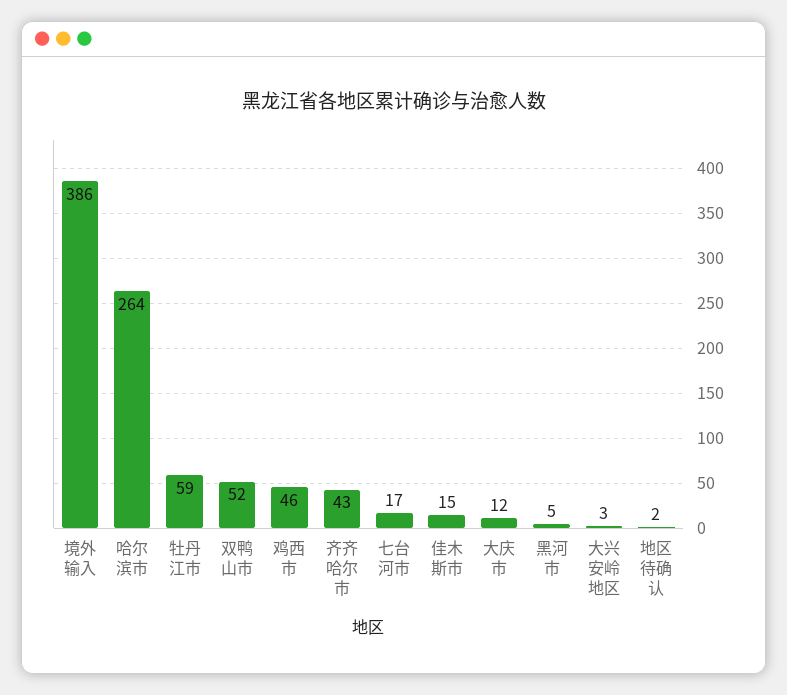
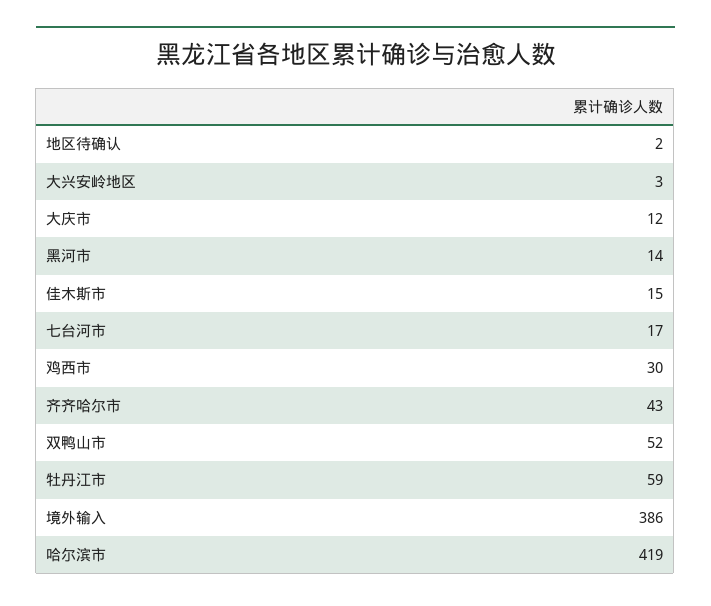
哈尔滨市: 264 -> 419
鸡西市: 46 -> 30
黑河市: 5 -> 14

